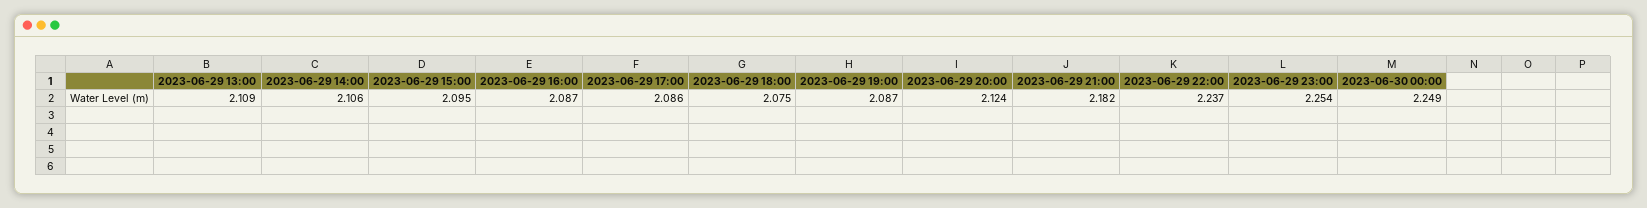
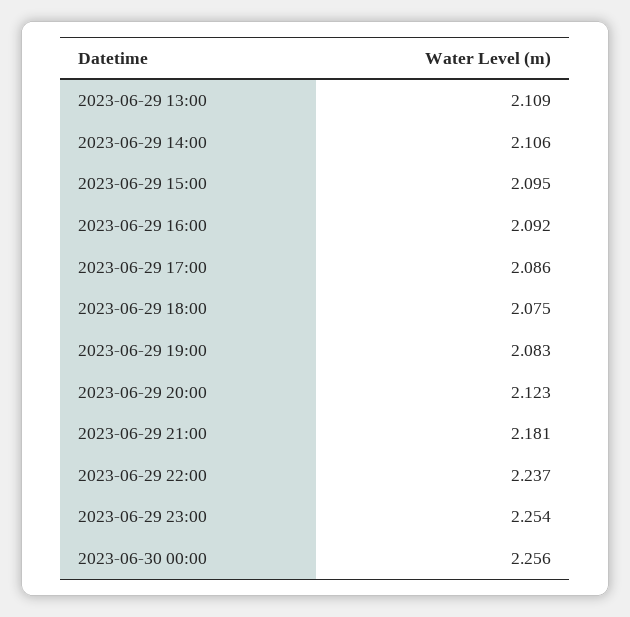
2023-06-29 16:00: 2.087 -> 2.092
2023-06-29 19:00: 2.087 -> 2.083
2023-06-29 20:00: 2.124 -> 2.123
2023-06-29 21:00: 2.182 -> 2.181
2023-06-30 00:00: 2.249 -> 2.256

